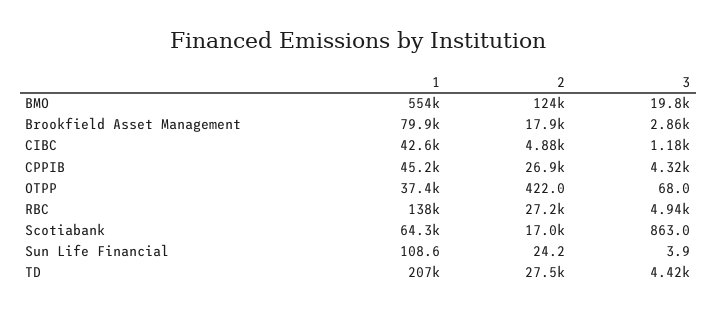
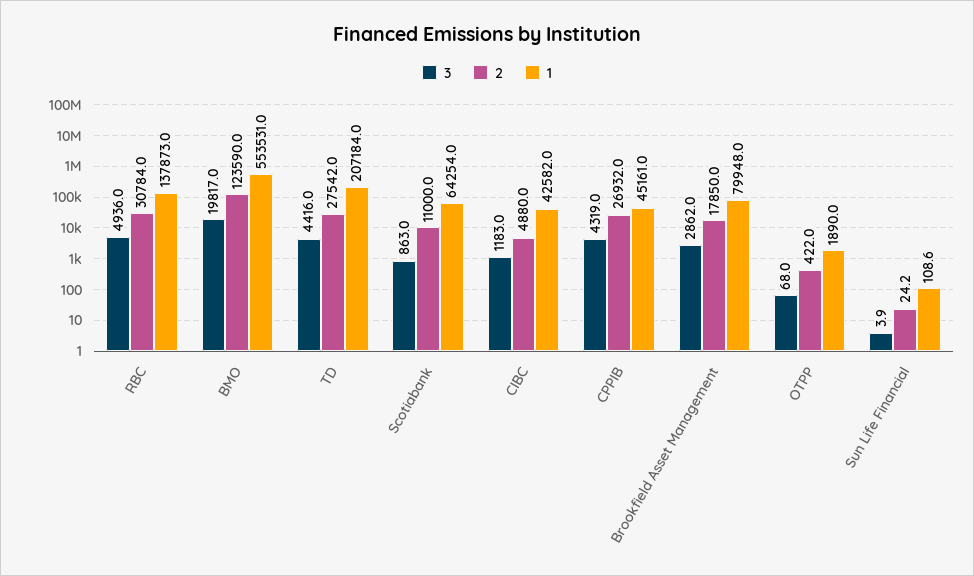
1, OTPP: 37400 -> 1890
2, RBC: 27200 -> 30784
2, Scotiabank: 17000 -> 11000

